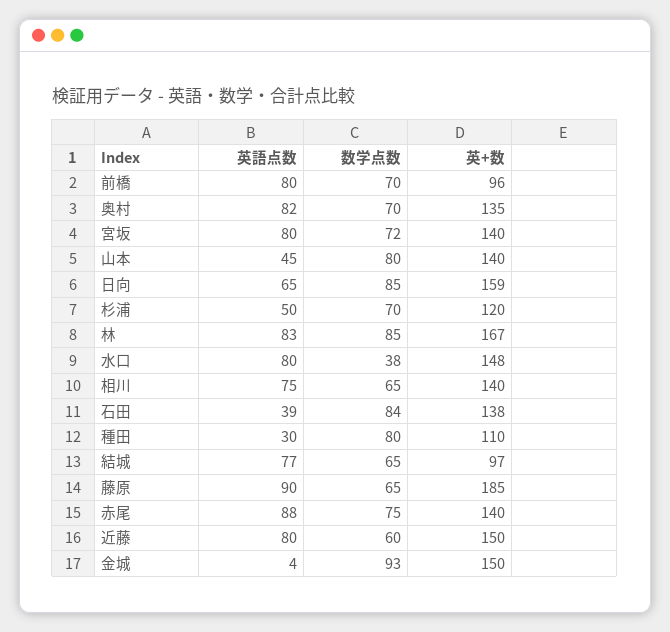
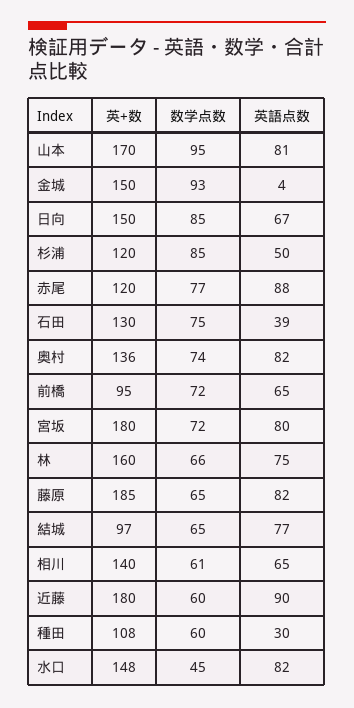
英語点数, 前橋: 80 -> 65
数学点数, 前橋: 70 -> 72
英+数, 前橋: 96 -> 95
数学点数, 奥村: 70 -> 74
英+数, 奥村: 135 -> 136
英+数, 宮坂: 140 -> 180
英語点数, 山本: 45 -> 81
数学点数, 山本: 80 -> 95
英+数, 山本: 140 -> 170
英語点数, 日向: 65 -> 67
英+数, 日向: 159 -> 150
数学点数, 杉浦: 70 -> 85
英語点数, 林: 83 -> 75
数学点数, 林: 85 -> 66
英+数, 林: 167 -> 160
英語点数, 水口: 80 -> 82
数学点数, 水口: 38 -> 45
英語点数, 相川: 75 -> 65
数学点数, 相川: 65 -> 61
数学点数, 石田: 84 -> 75
英+数, 石田: 138 -> 130
数学点数, 種田: 80 -> 60
英+数, 種田: 110 -> 108
英語点数, 藤原: 90 -> 82
数学点数, 赤尾: 75 -> 77
英+数, 赤尾: 140 -> 120
英語点数, 近藤: 80 -> 90
英+数, 近藤: 150 -> 180

